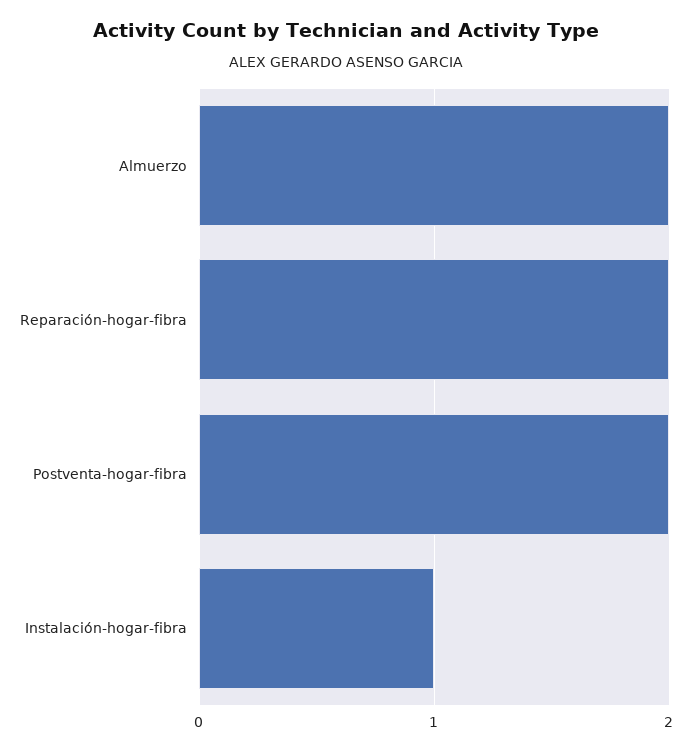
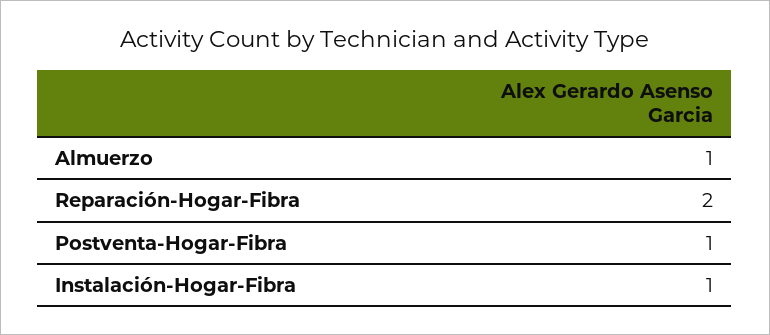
Almuerzo: 2 -> 1
Postventa-hogar-fibra: 2 -> 1

